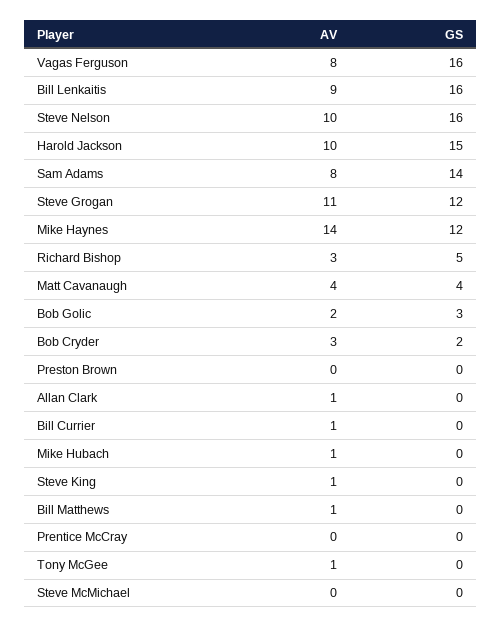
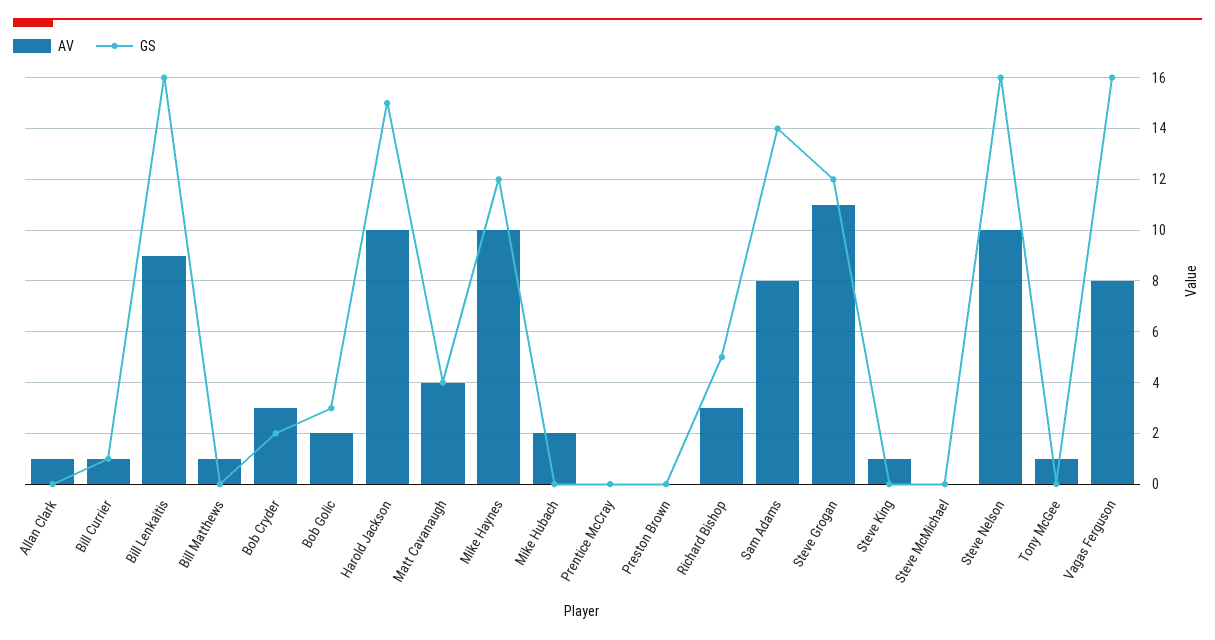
AV, Mike Haynes: 14 -> 10
GS, Bill Currier: 0 -> 1
AV, Mike Hubach: 1 -> 2

